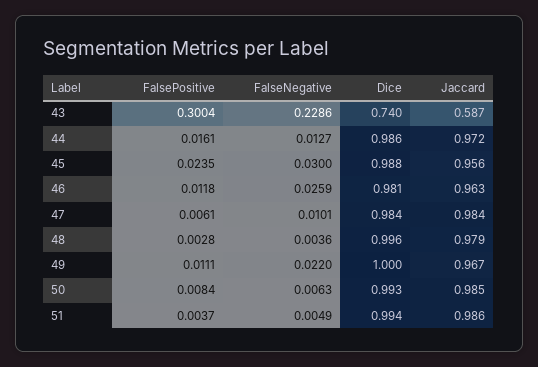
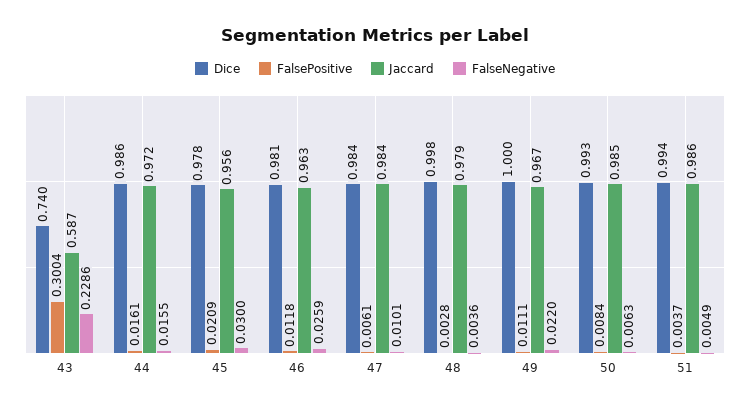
FalseNegative, 44: 0.0127 -> 0.0155
FalsePositive, 45: 0.0235 -> 0.0209
Dice, 45: 0.988 -> 0.978
Dice, 48: 0.996 -> 0.998

